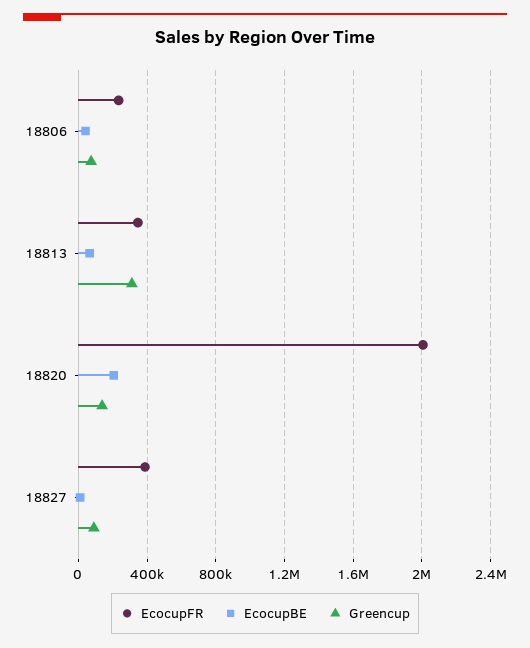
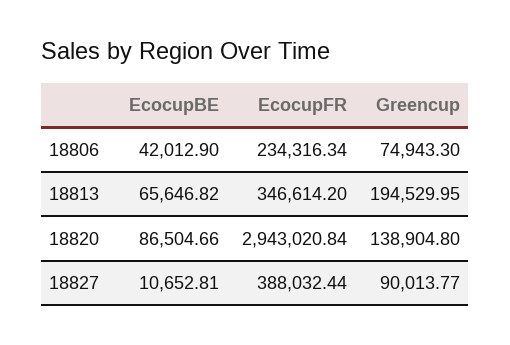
Greencup, 18813: 300000 -> 194529.95
EcocupFR, 18820: 2000000 -> 2943020.84
EcocupBE, 18820: 200000 -> 86504.66

